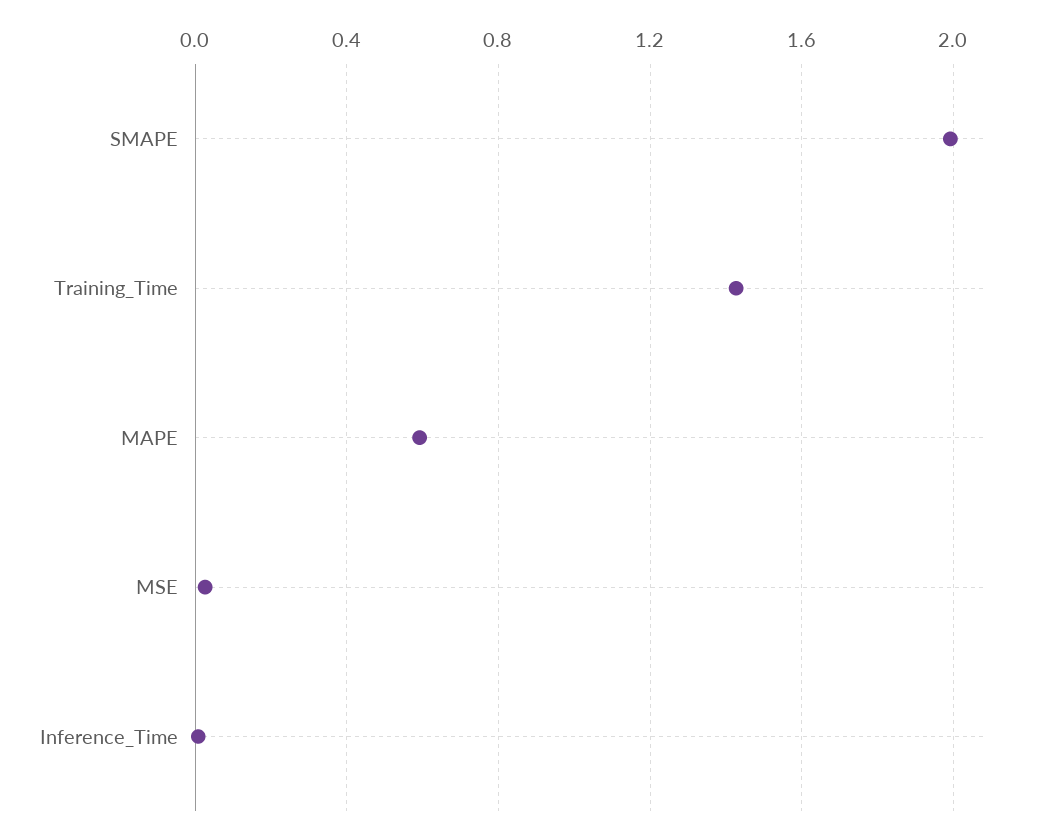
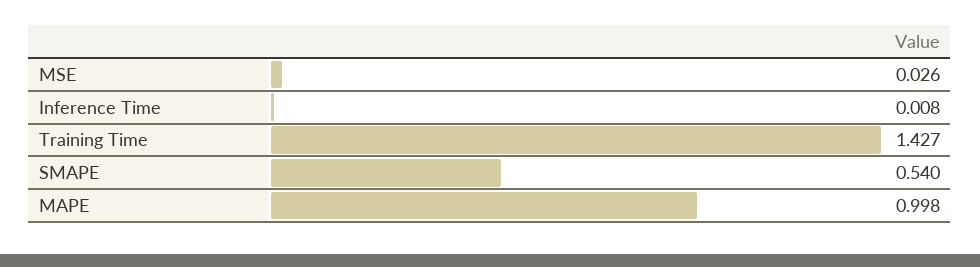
SMAPE: 2 -> 0.54
MAPE: 0.6 -> 0.998

